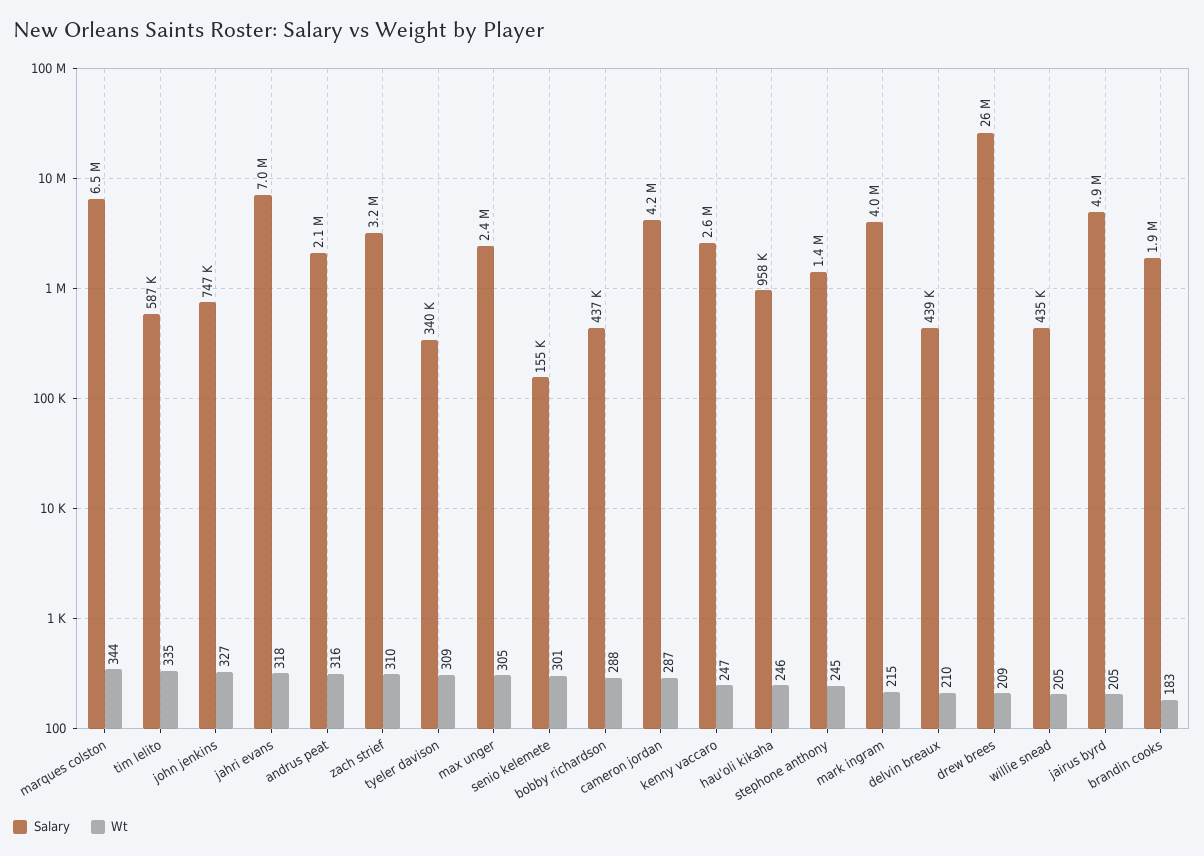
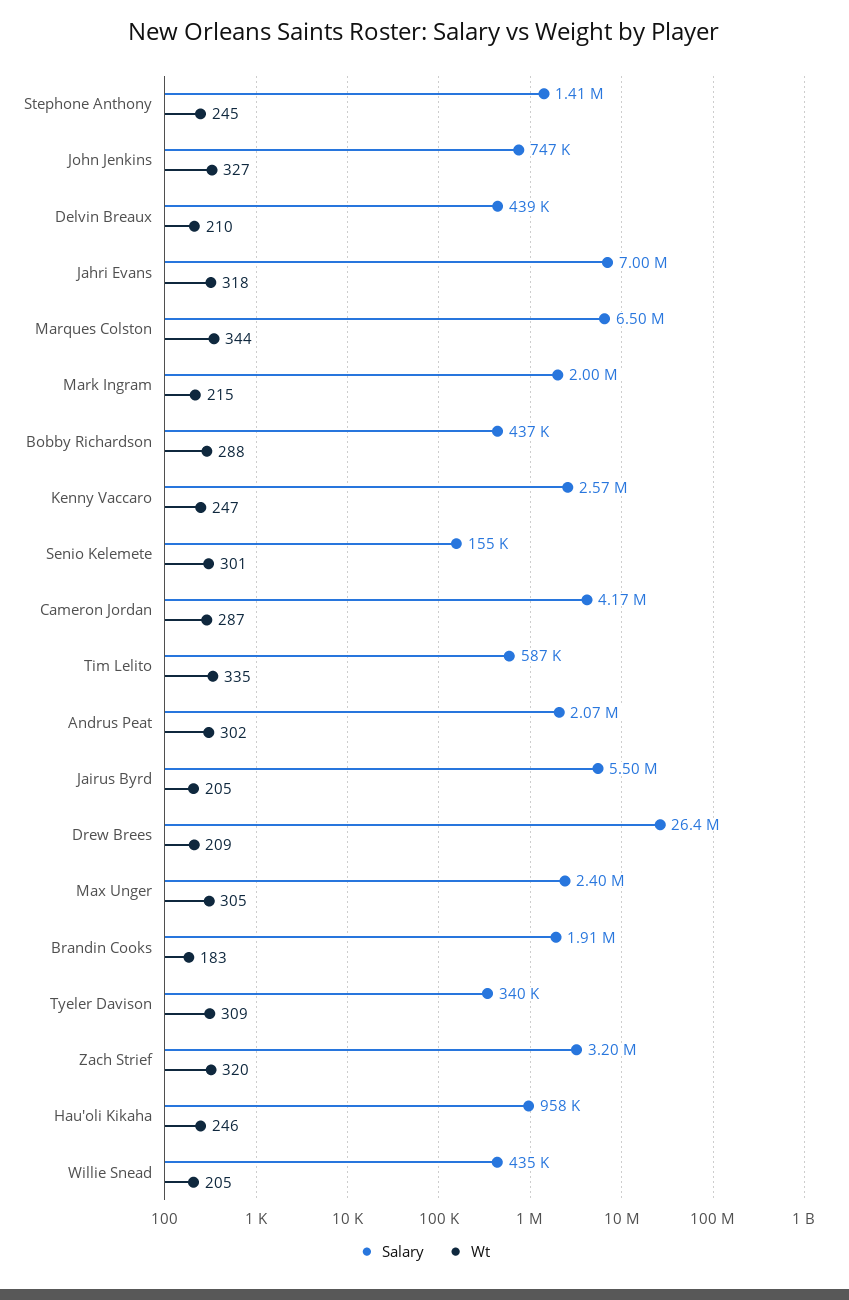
Wt, andrus peat: 316 -> 302
Wt, zach strief: 310 -> 320
Salary, mark ingram: 4000000 -> 2000000
Salary, jairus byrd: 4900000 -> 5500000

